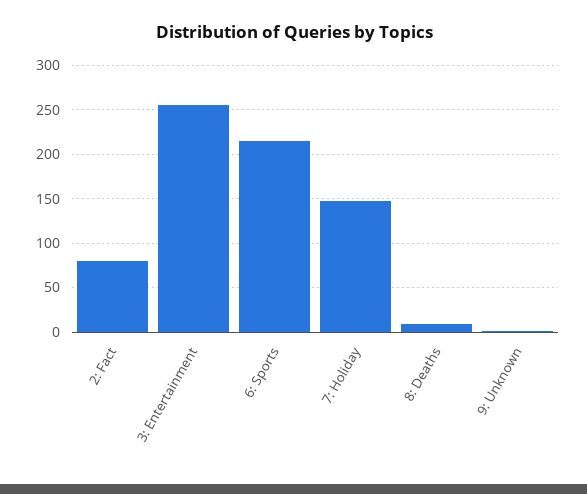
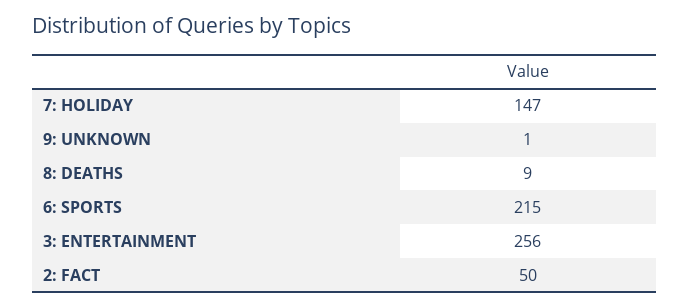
2: Fact: 80 -> 50

